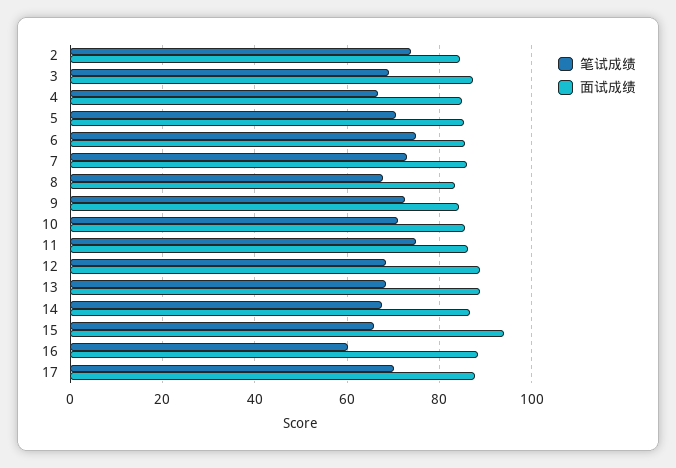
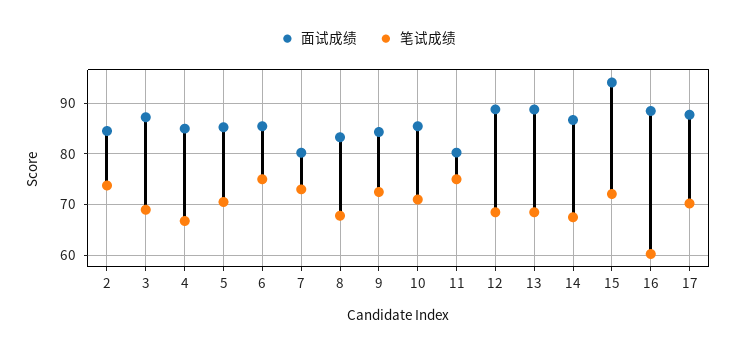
面试成绩, 7: 86 -> 80
面试成绩, 11: 86 -> 80
笔试成绩, 15: 66 -> 72

